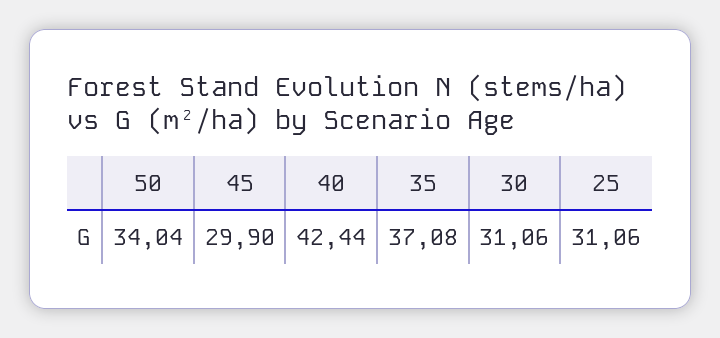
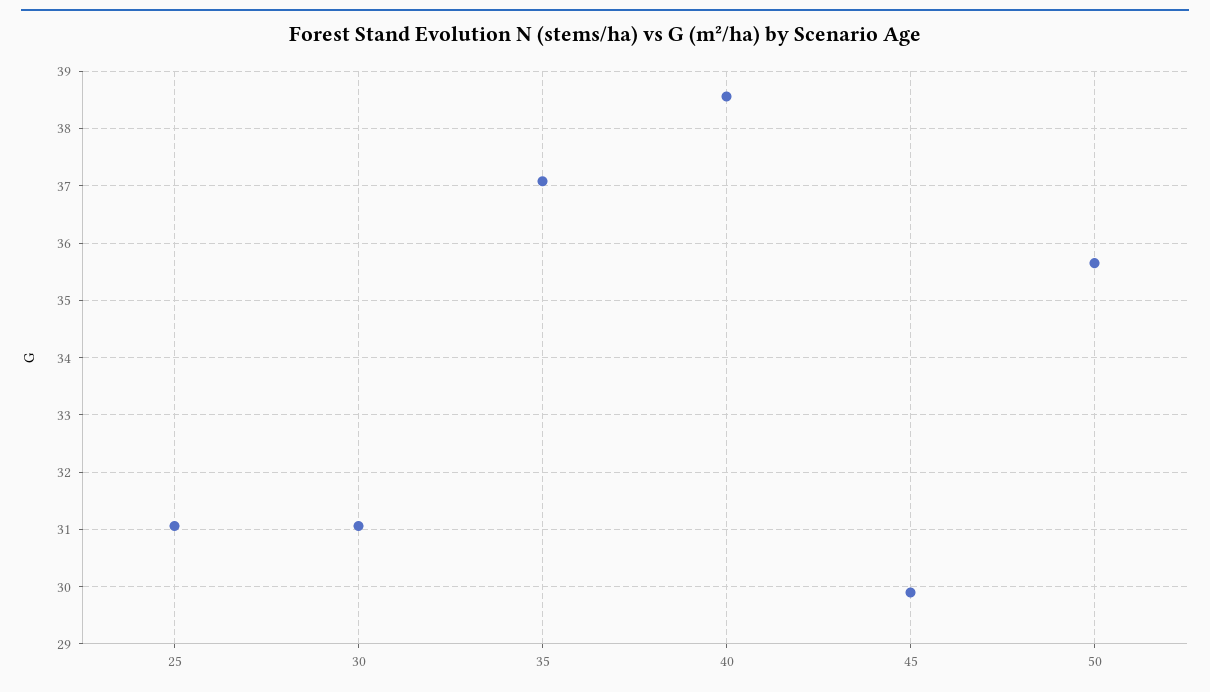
50: 34.04 -> 35.6
40: 42.44 -> 38.6

